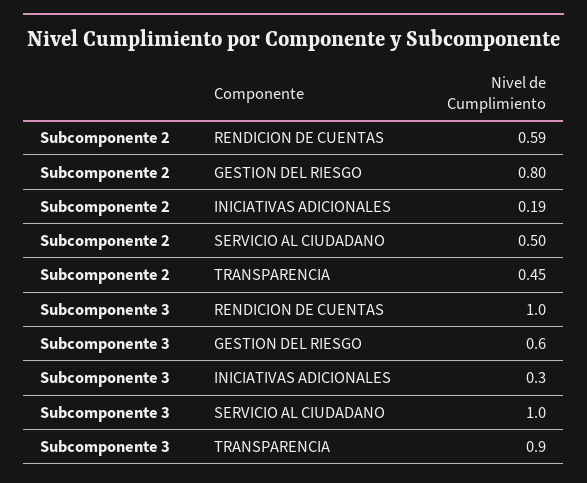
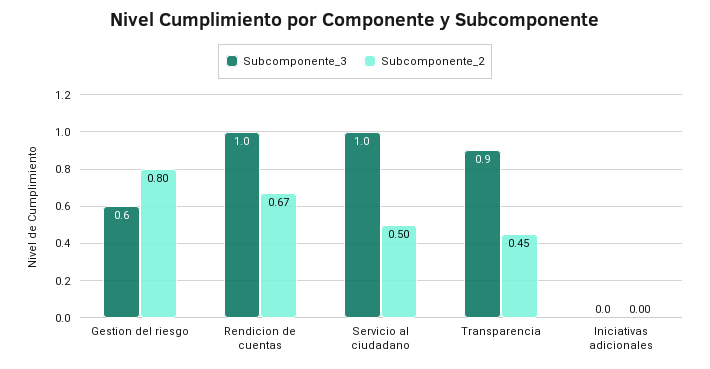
Subcomponente 2, RENDICION DE CUENTAS: 0.59 -> 0.67
Subcomponente 2, INICIATIVAS ADICIONALES: 0.19 -> 0
Subcomponente 3, INICIATIVAS ADICIONALES: 0.3 -> 0

